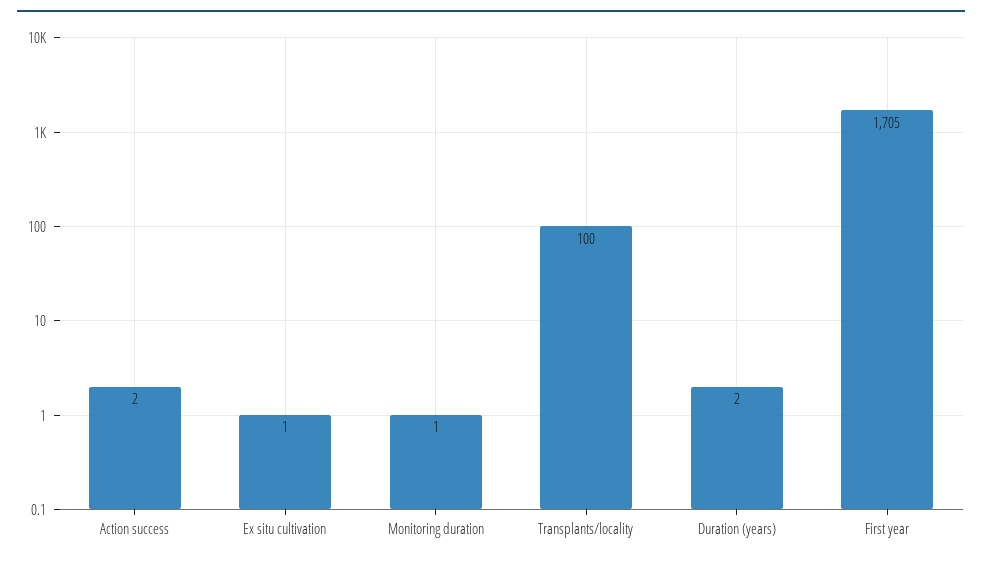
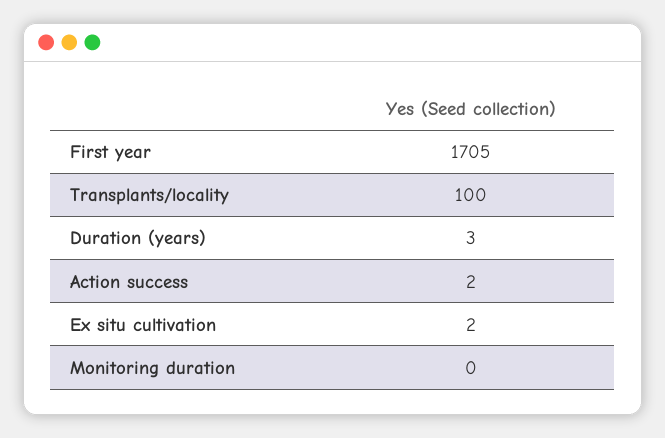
Ex situ cultivation: 1 -> 2
Monitoring duration: 1 -> 0
Duration (years): 2 -> 3

